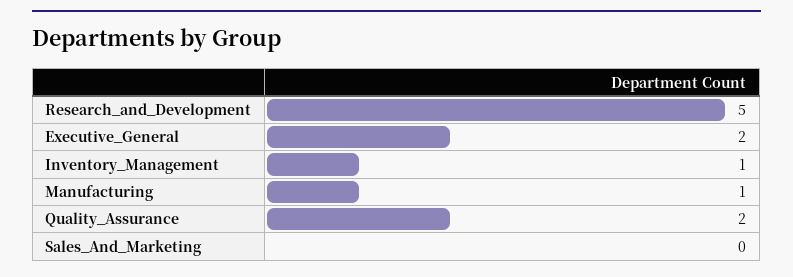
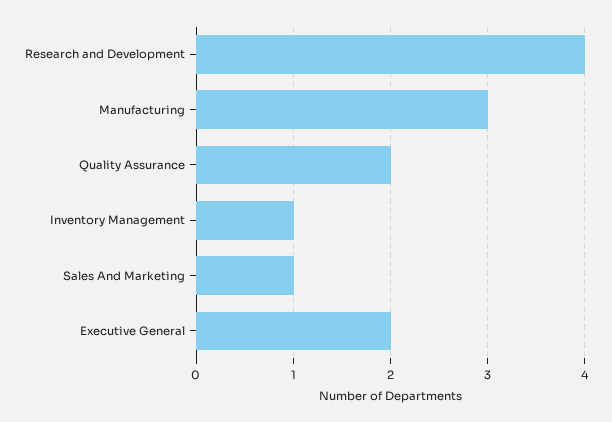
Research_and_Development: 5 -> 4
Manufacturing: 1 -> 3
Sales_And_Marketing: 0 -> 1

